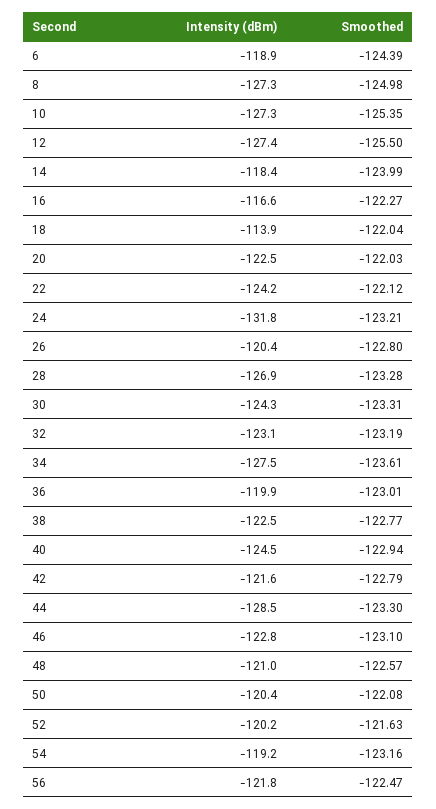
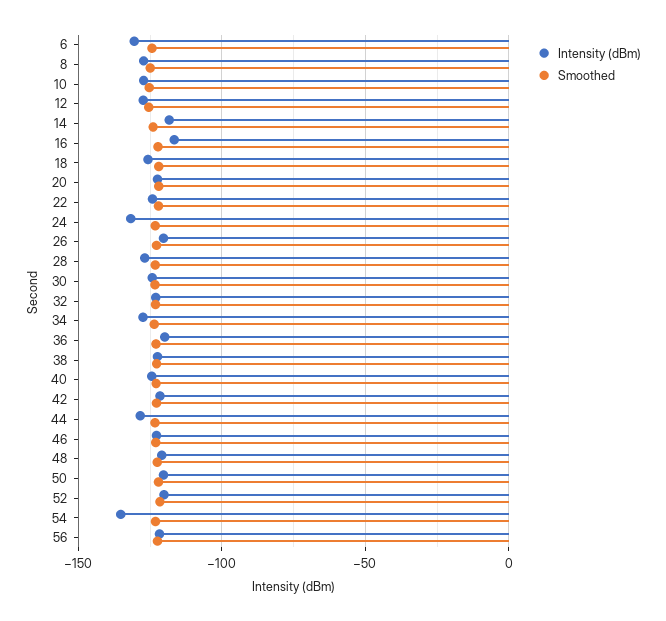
Intensity (dBm), 6: -118.9 -> -130
Intensity (dBm), 18: -113.9 -> -125
Intensity (dBm), 54: -119.2 -> -135

